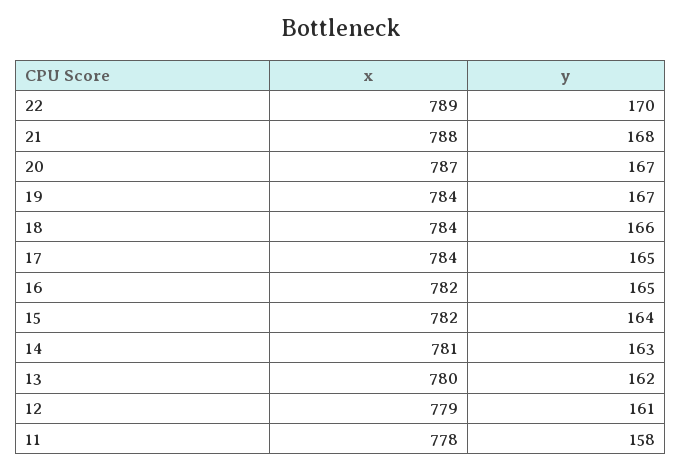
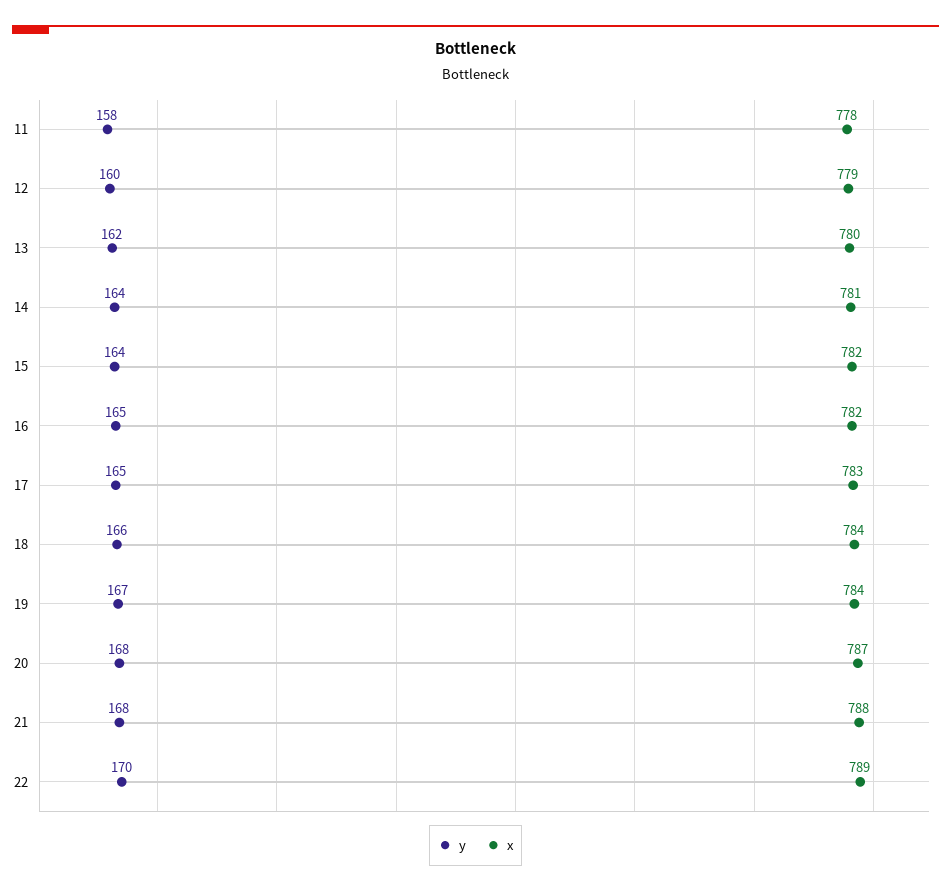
y, 20: 167 -> 168
x, 17: 784 -> 783
y, 14: 163 -> 164
y, 12: 161 -> 160

